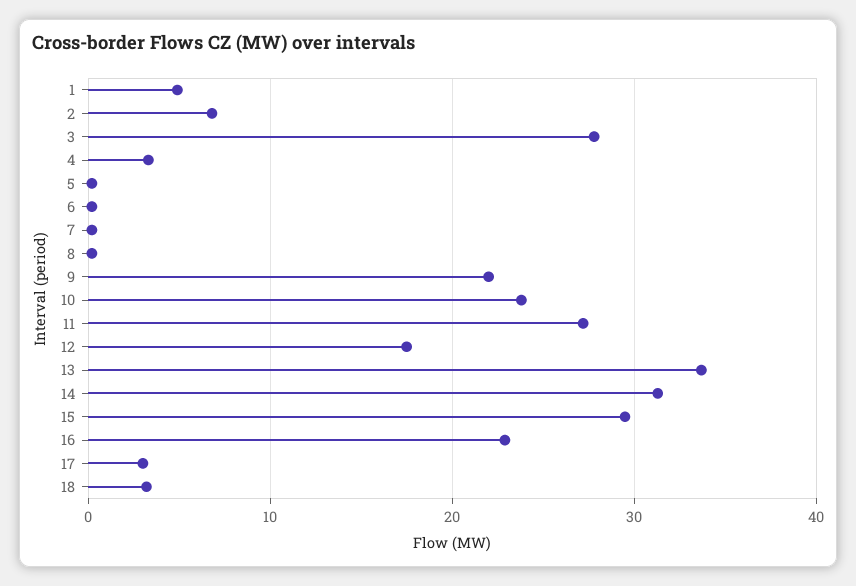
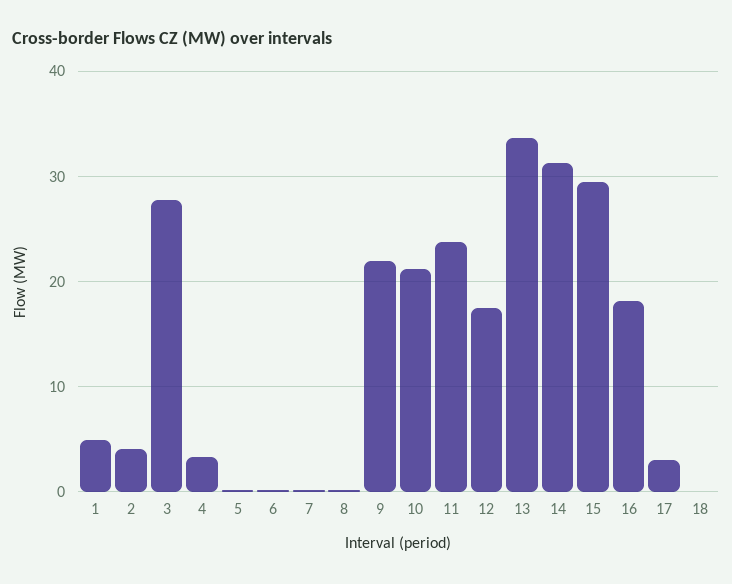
2: 7 -> 4
10: 24 -> 21
11: 27 -> 24
16: 23 -> 18
18: 3 -> 0

